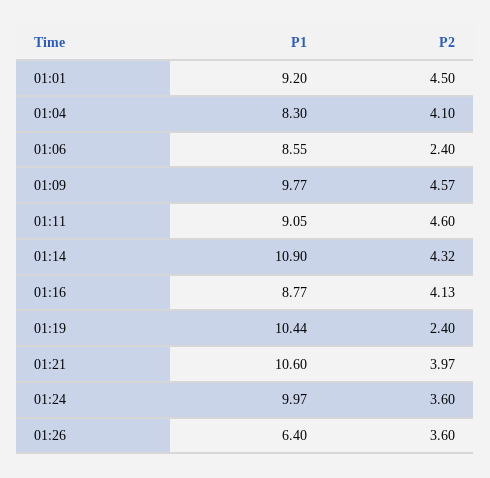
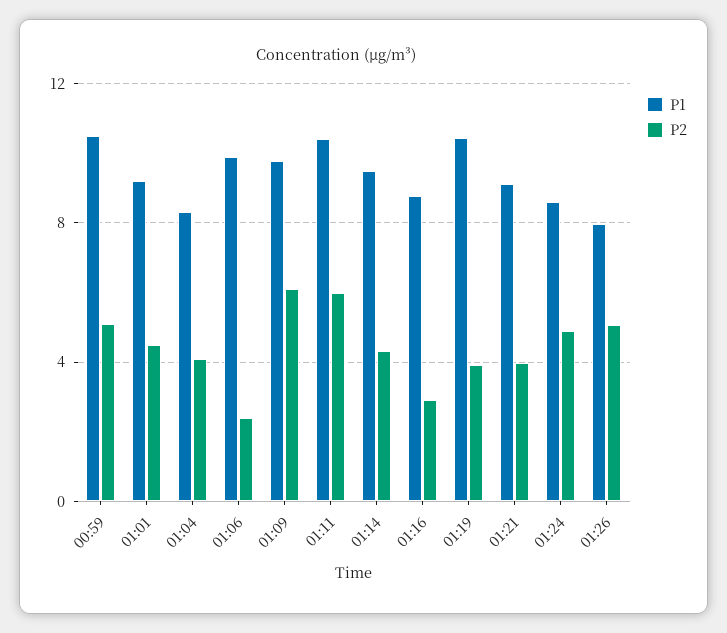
P1, 01:06: 8.55 -> 10
P2, 01:09: 4.57 -> 6
P1, 01:11: 9.05 -> 10.5
P2, 01:11: 4.6 -> 6
P1, 01:14: 10.9 -> 9.5
P2, 01:16: 4.13 -> 3
P2, 01:19: 2.4 -> 4
P1, 01:21: 10.6 -> 9
P1, 01:24: 9.97 -> 8.5
P2, 01:24: 3.6 -> 5
P1, 01:26: 6.4 -> 8
P2, 01:26: 3.6 -> 5
P1, 00:59: none -> 10.5
P2, 00:59: none -> 5

